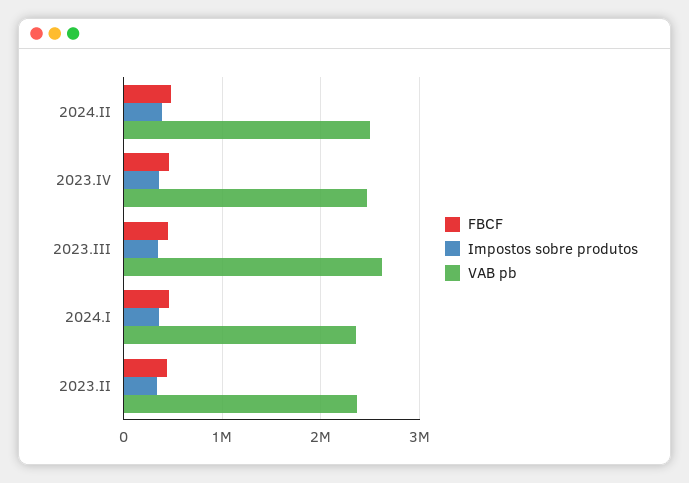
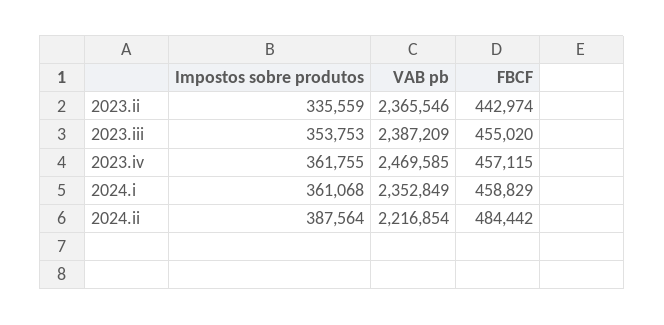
VAB pb, 2024.II: 2500000 -> 2216854
VAB pb, 2023.III: 2600000 -> 2387209

